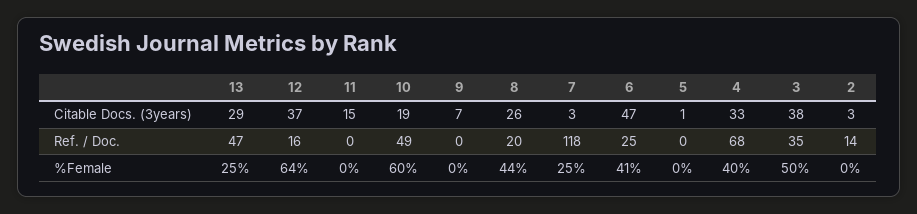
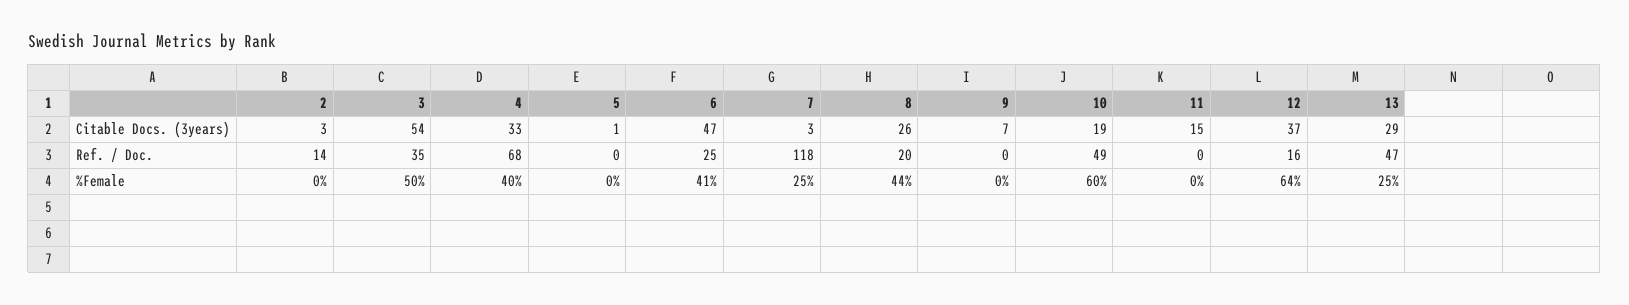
3, Citable Docs. (3years): 38 -> 54

